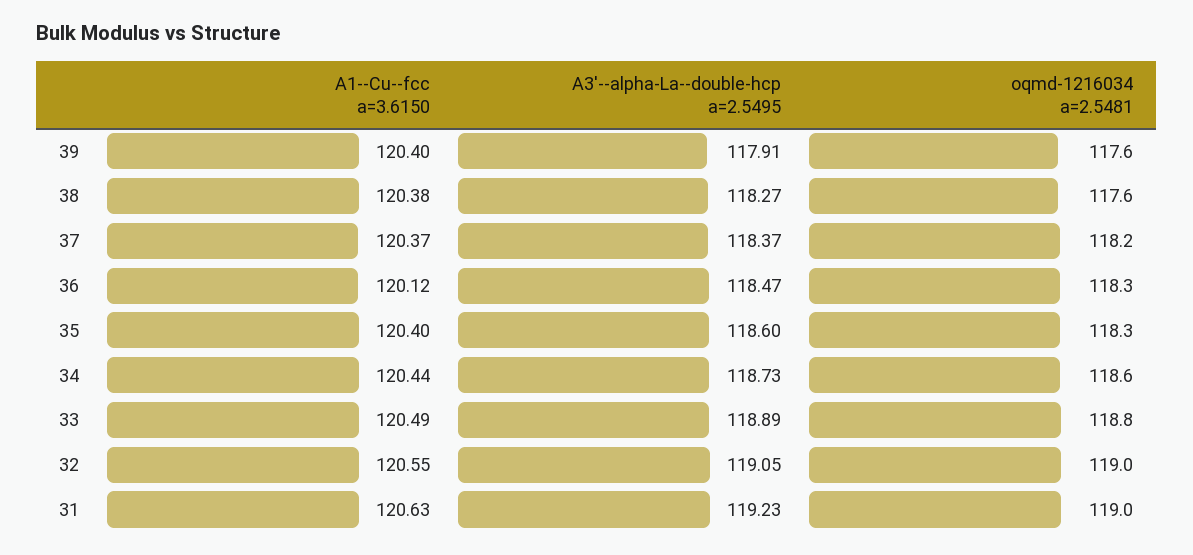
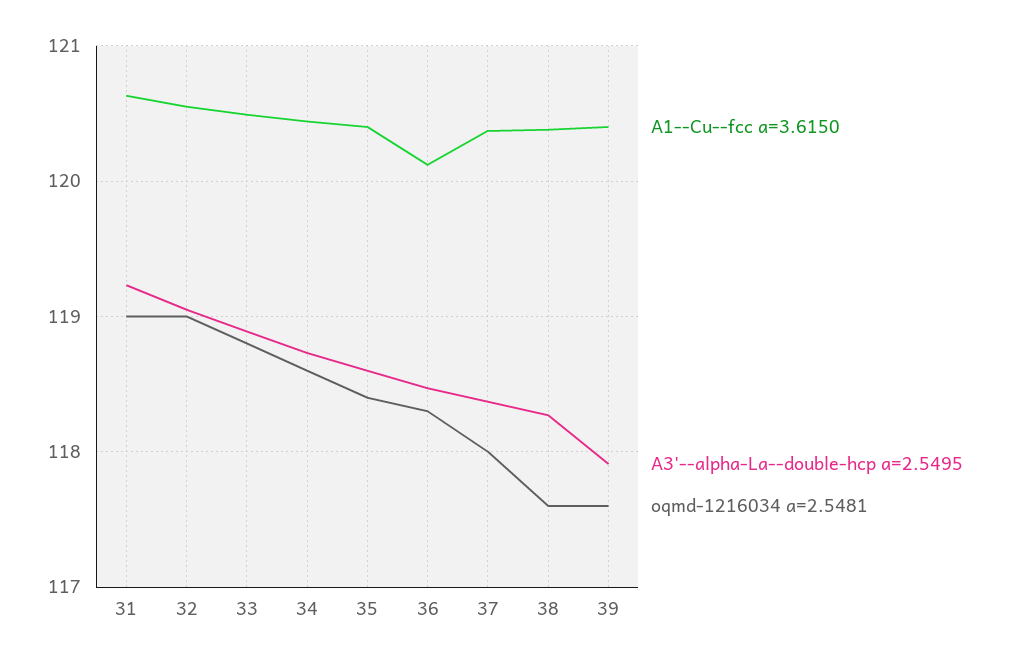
oqmd-1216034 a=2.5481, 37: 118.2 -> 118
oqmd-1216034 a=2.5481, 35: 118.3 -> 118.4

